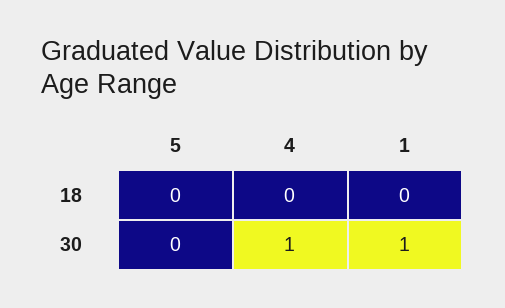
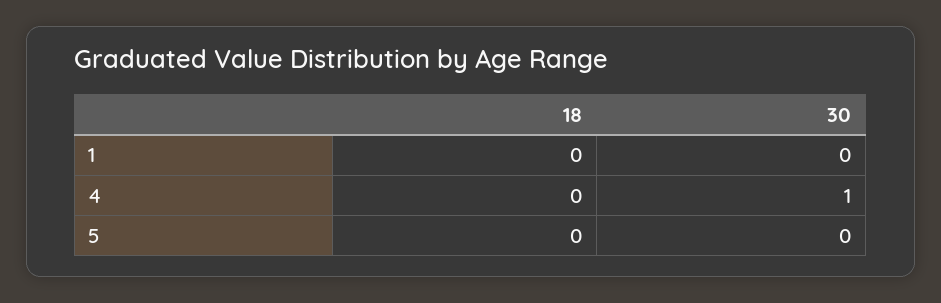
1, 30: 1 -> 0

